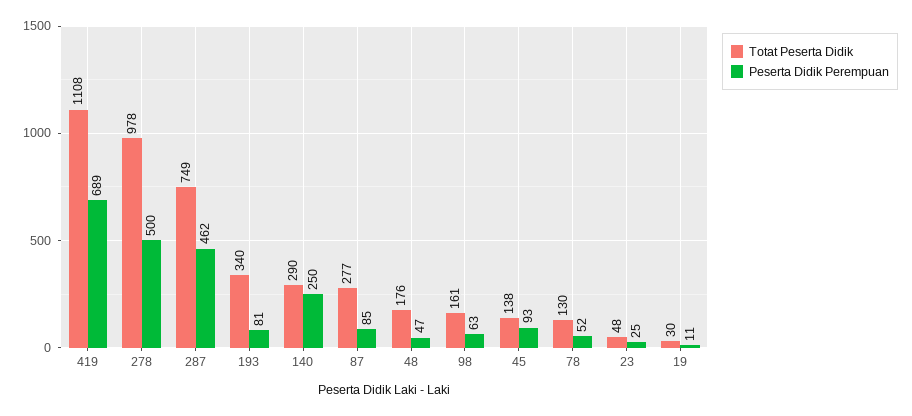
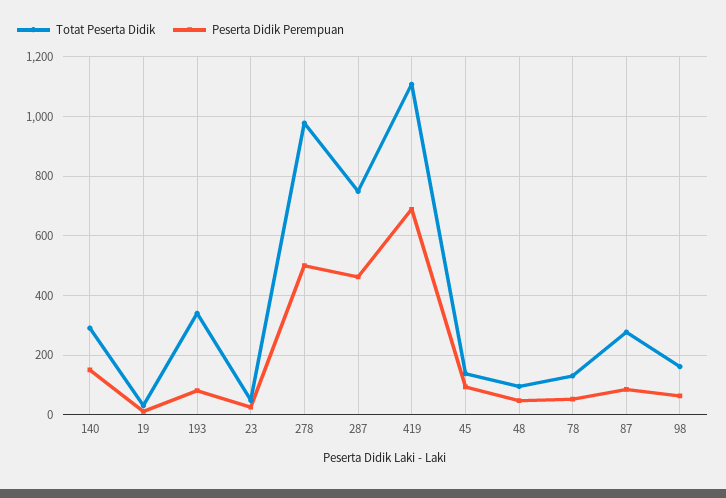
Peserta Didik Perempuan, 140: 250 -> 150
Totat Peserta Didik, 48: 176 -> 100

